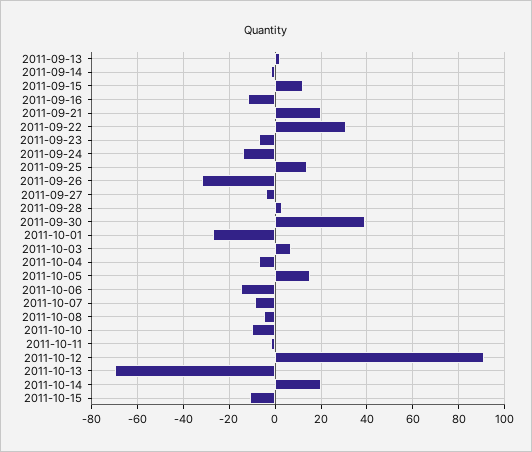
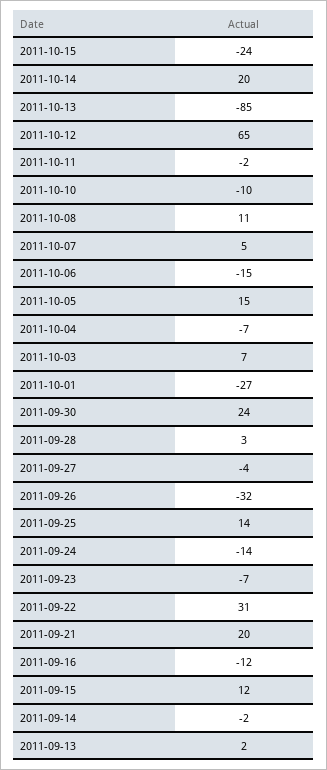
2011-09-30: 40 -> 24
2011-10-07: -10 -> 5
2011-10-08: -5 -> 11
2011-10-12: 90 -> 65
2011-10-13: -70 -> -85
2011-10-15: -10 -> -24

